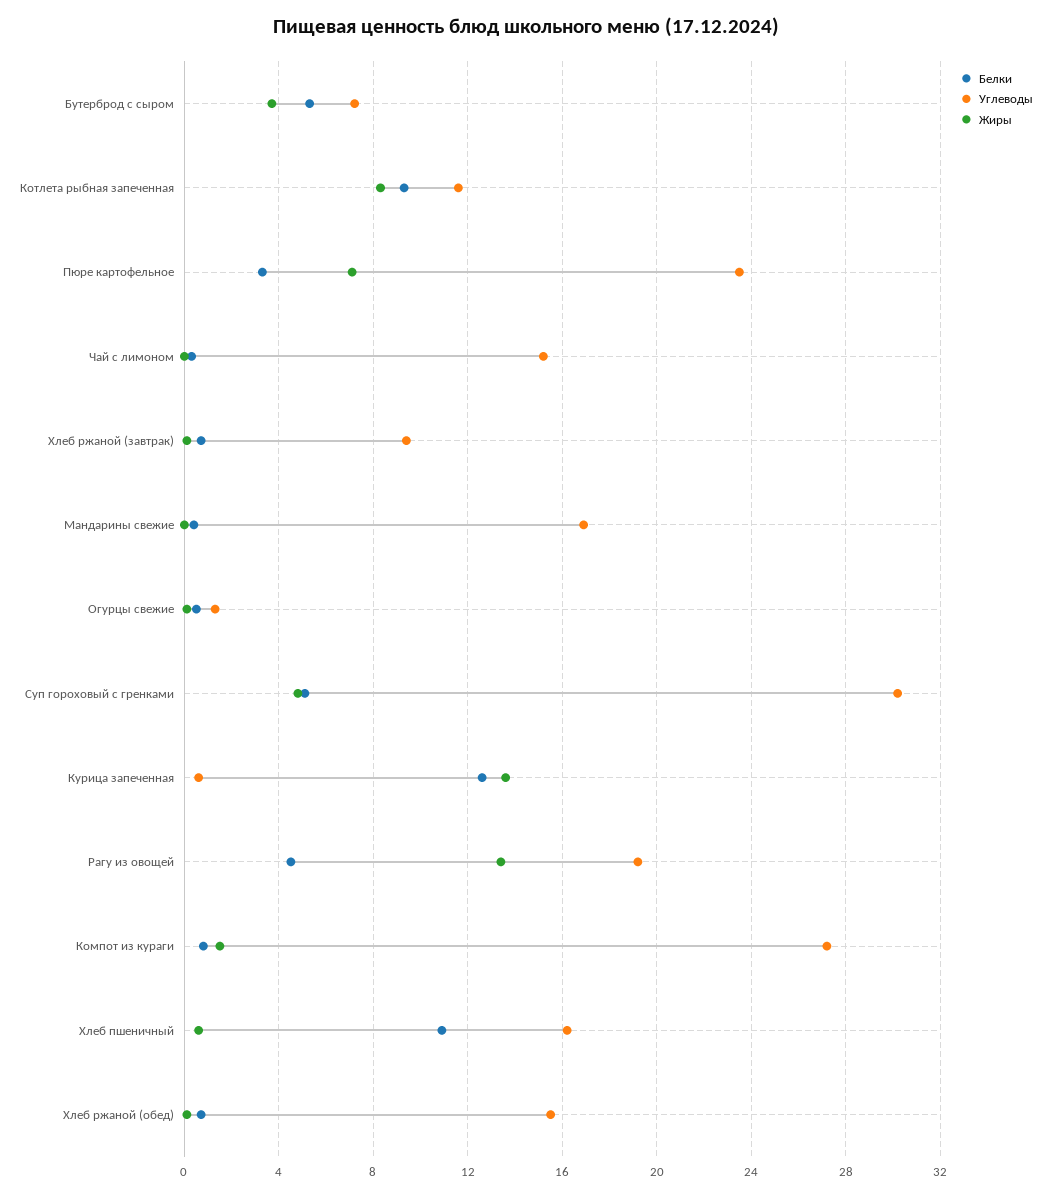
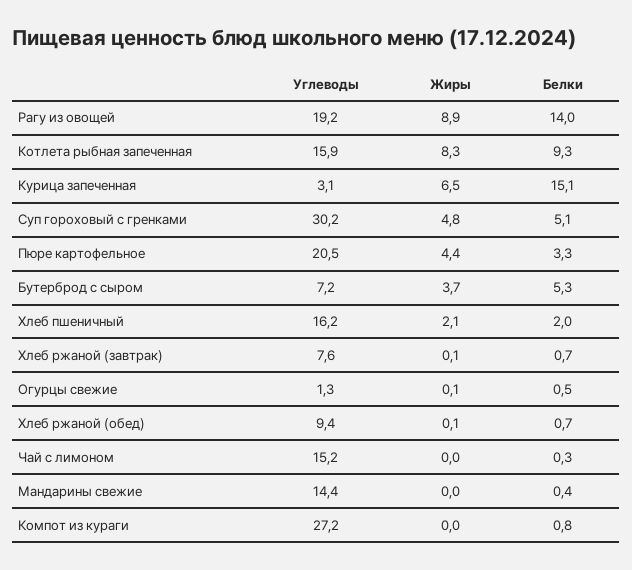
Углеводы, Котлета рыбная запеченная: 11.5 -> 15.9
Углеводы, Пюре картофельное: 23.5 -> 20.5
Жиры, Пюре картофельное: 7 -> 4.4
Углеводы, Хлеб ржаной (завтрак): 9.5 -> 7.6
Углеводы, Мандарины свежие: 17 -> 14.4
Белки, Курица запеченная: 12.5 -> 15.1
Углеводы, Курица запеченная: 0.5 -> 3.1
Жиры, Курица запеченная: 13.5 -> 6.5
Белки, Рагу из овощей: 4.5 -> 14
Жиры, Рагу из овощей: 13.5 -> 8.9
Жиры, Компот из кураги: 1.5 -> 0
Белки, Хлеб пшеничный: 11 -> 2
Жиры, Хлеб пшеничный: 0.5 -> 2.1
Углеводы, Хлеб ржаной (обед): 15.5 -> 9.4

